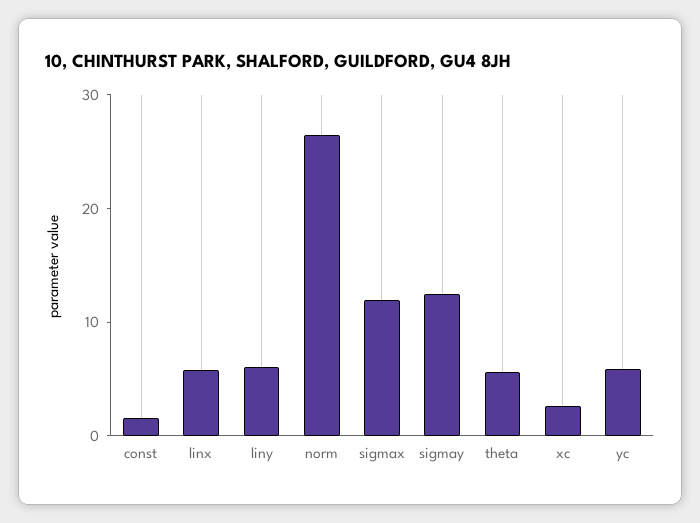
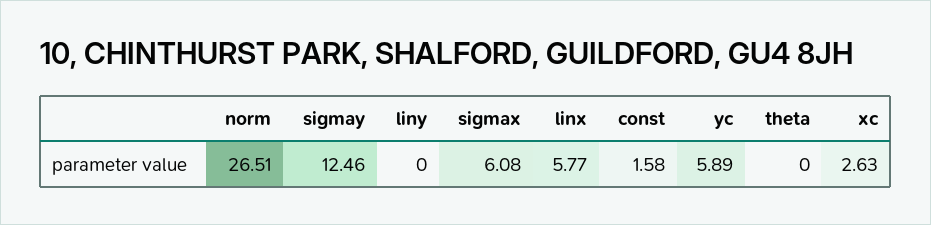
liny: 6 -> 0
sigmax: 12 -> 6.08
theta: 6 -> 0

